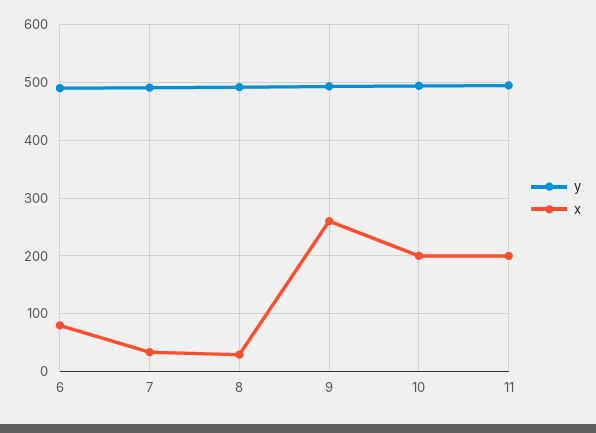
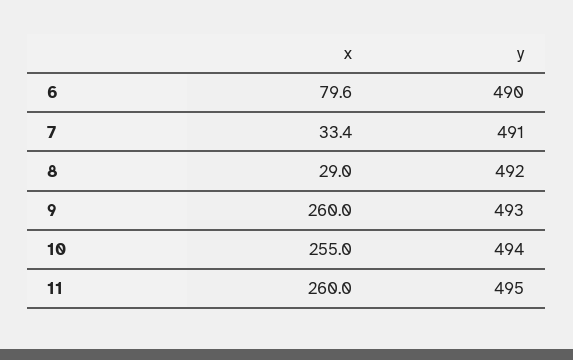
x, 10: 200 -> 255
x, 11: 200 -> 260

